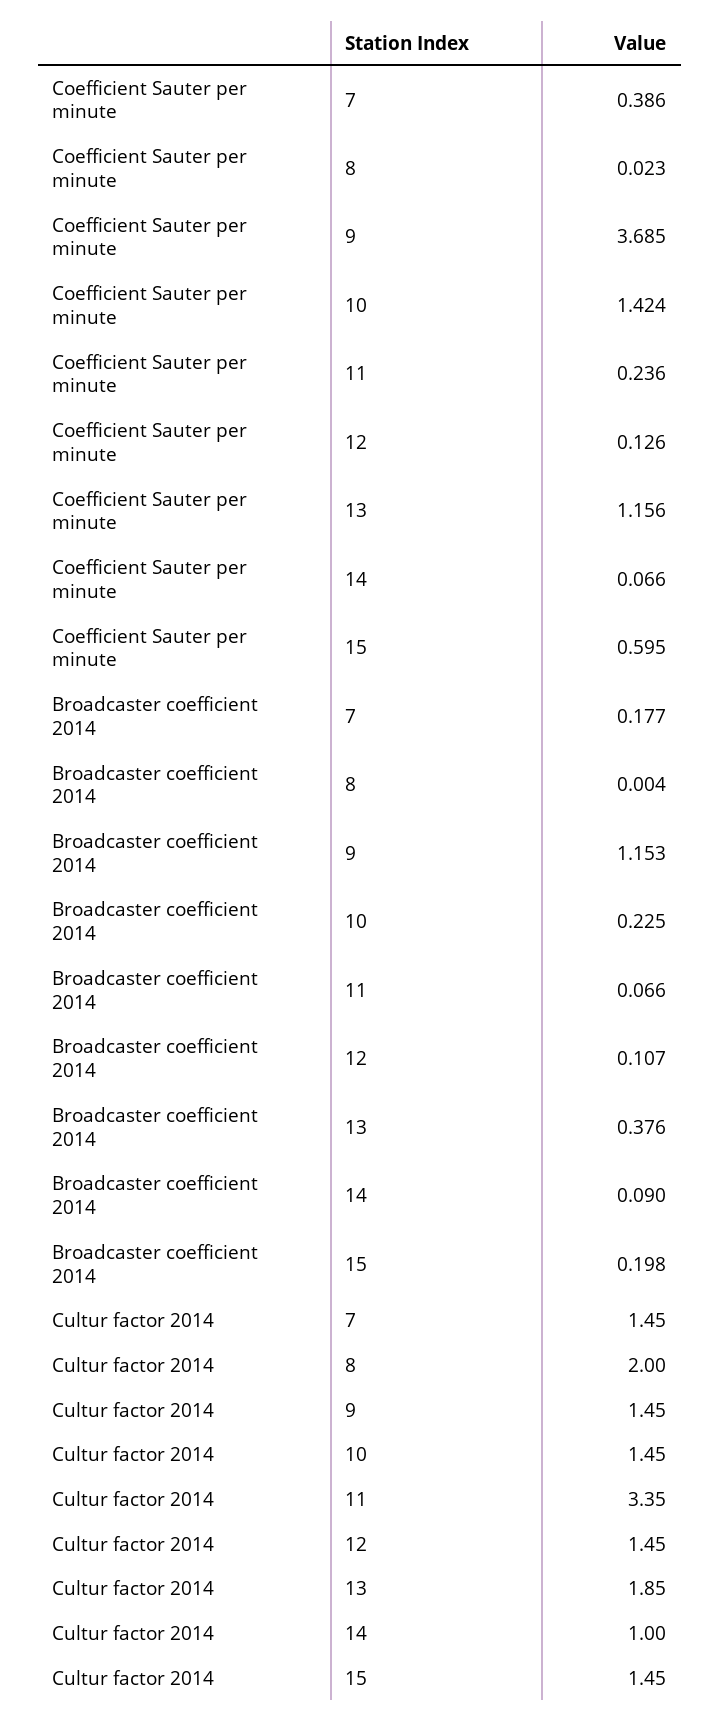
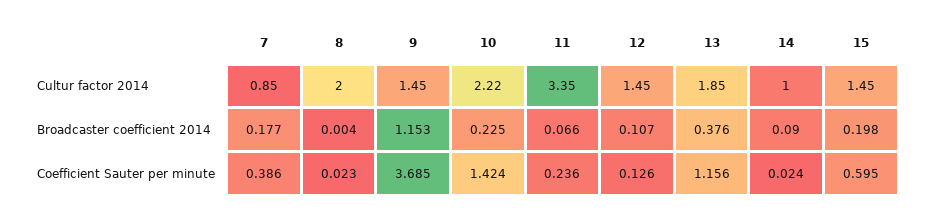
Coefficient Sauter per minute, 14: 0.066 -> 0.024
Cultur factor 2014, 7: 1.45 -> 0.85
Cultur factor 2014, 10: 1.45 -> 2.22

